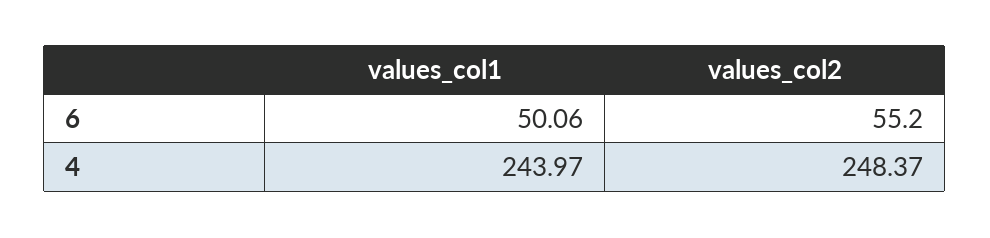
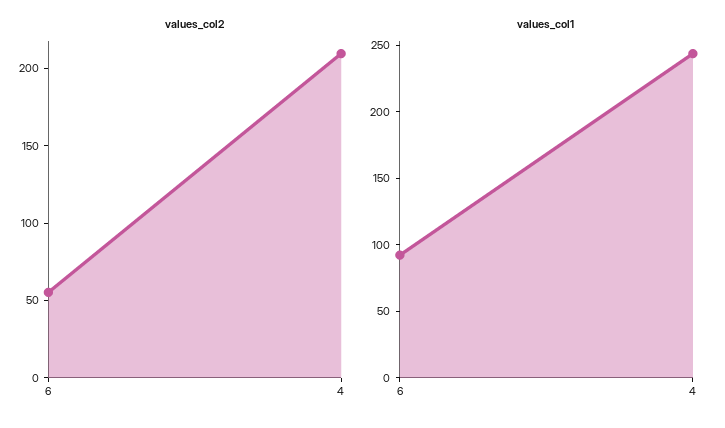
values_col1, 6: 50.06 -> 90
values_col2, 4: 248.37 -> 210

